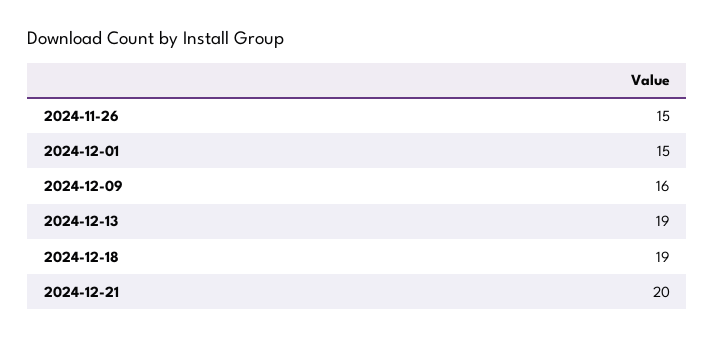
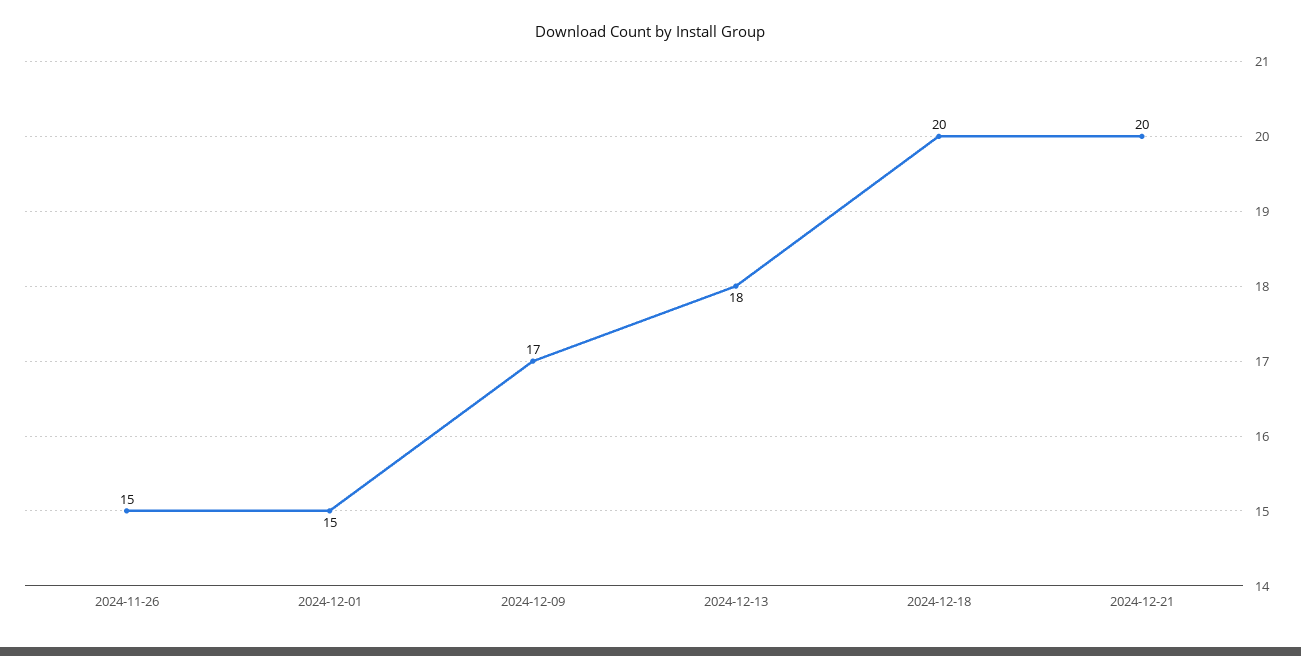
2024-12-09: 16 -> 17
2024-12-13: 19 -> 18
2024-12-18: 19 -> 20

